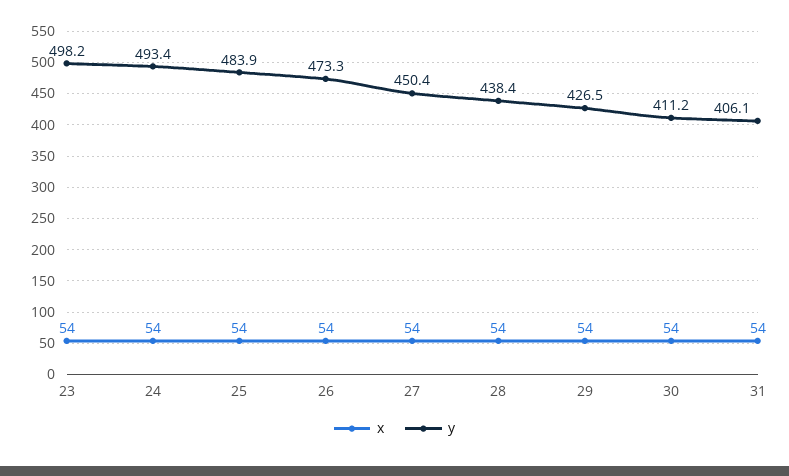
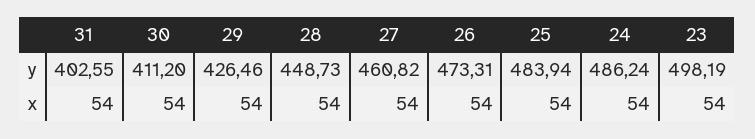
y, 24: 493.4 -> 486.24
y, 27: 450.4 -> 460.82
y, 28: 438.4 -> 448.73
y, 31: 406.1 -> 402.55

